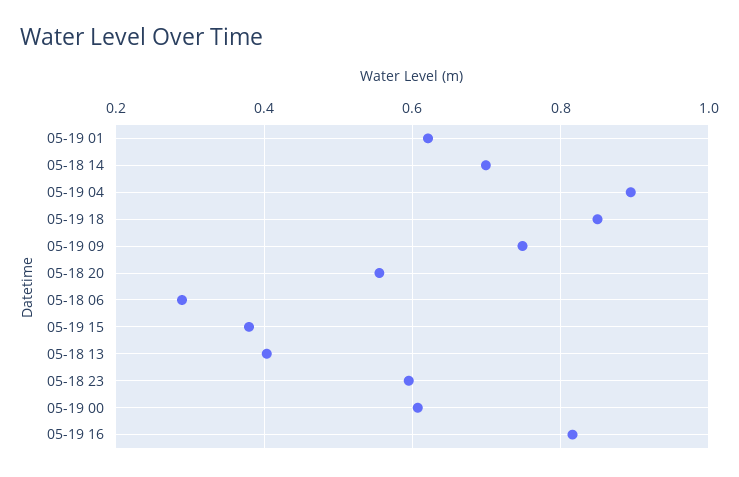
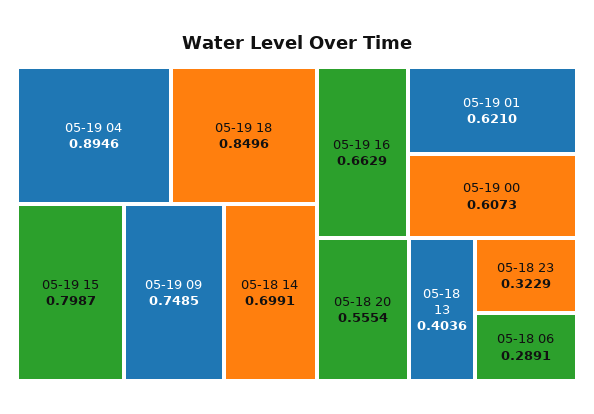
05-19 15: 0.38 -> 0.7987
05-18 23: 0.6 -> 0.3229
05-19 16: 0.82 -> 0.6629

